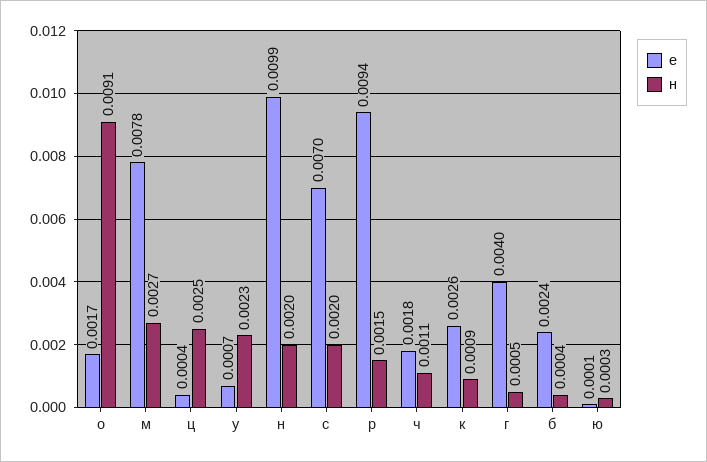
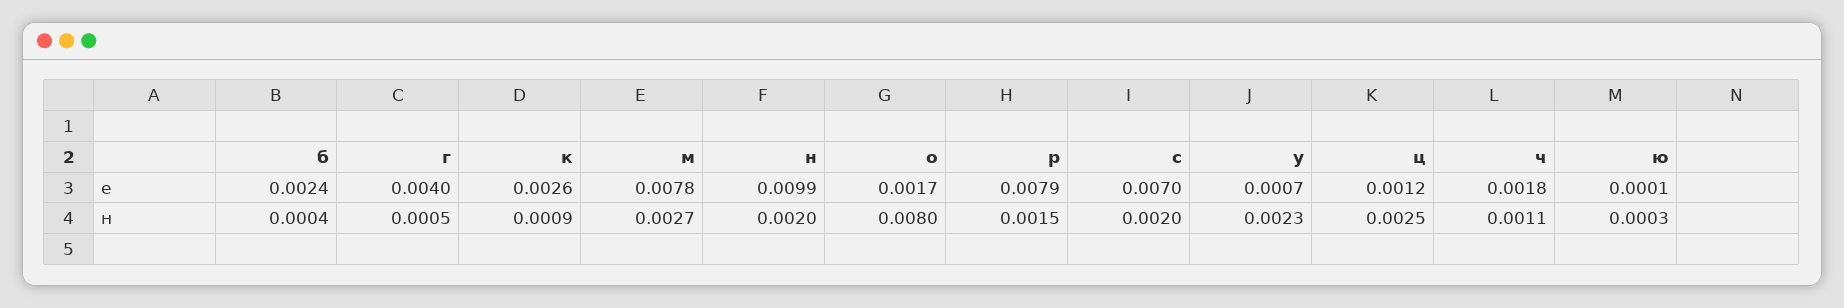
н, о: 0.0091 -> 0.008
е, ц: 0.0004 -> 0.0012
е, р: 0.0094 -> 0.0079

